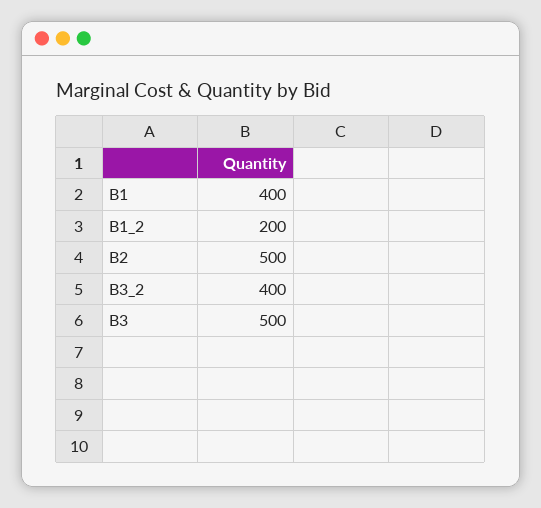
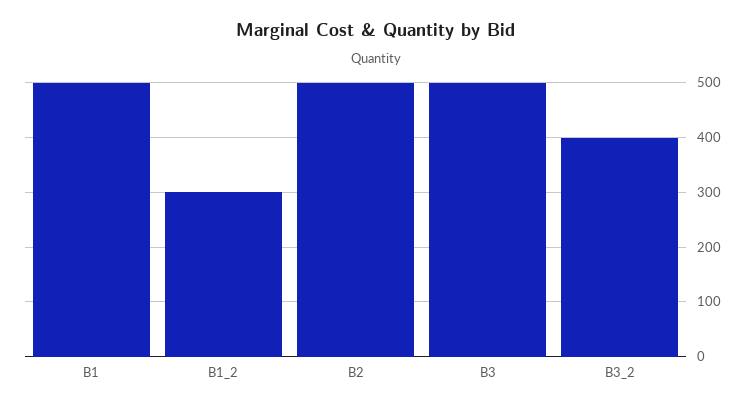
B1: 400 -> 500
B1_2: 200 -> 300

